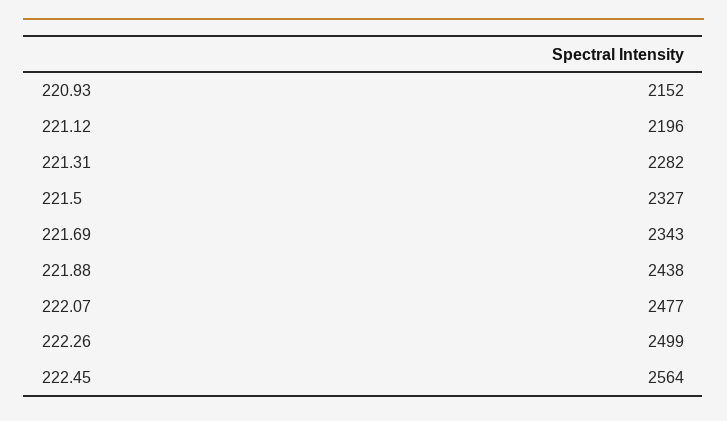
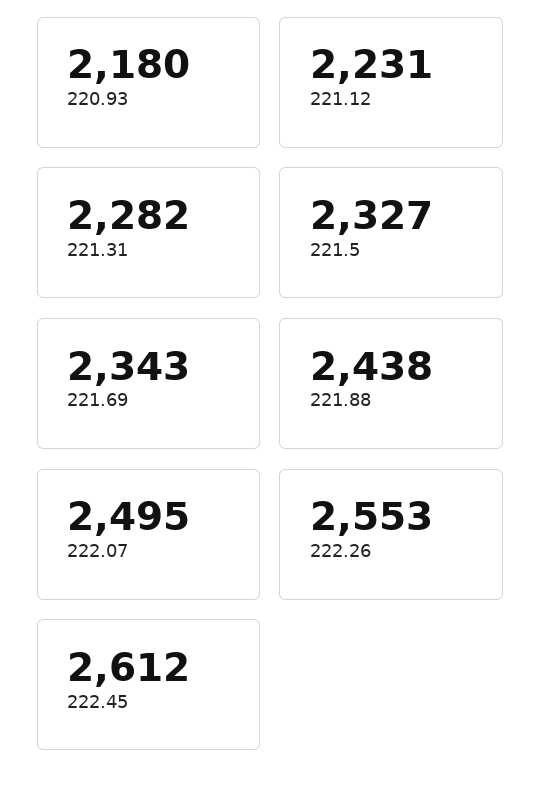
220.93: 2152 -> 2180
221.12: 2196 -> 2231
222.07: 2477 -> 2495
222.26: 2499 -> 2553
222.45: 2564 -> 2612

